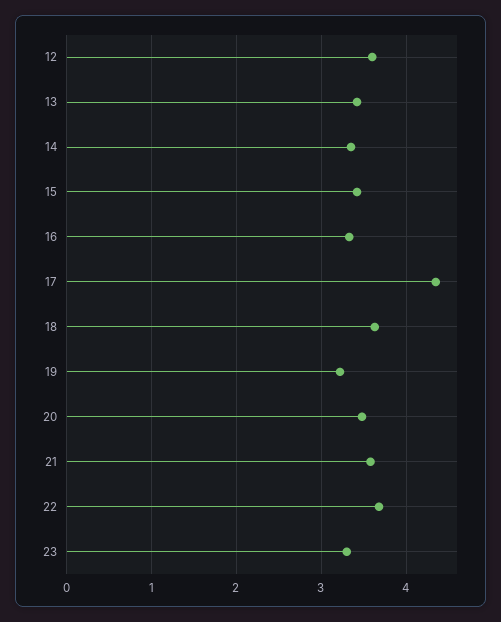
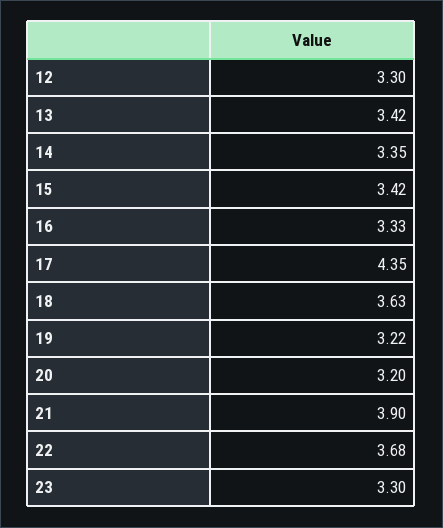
12: 3.6 -> 3.3
20: 3.5 -> 3.2
21: 3.6 -> 3.9

